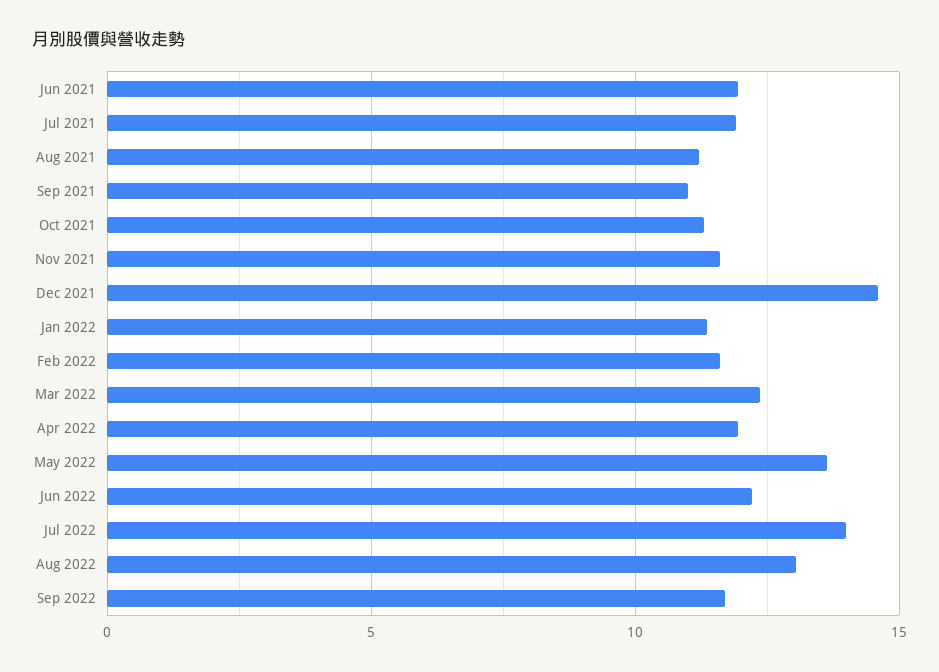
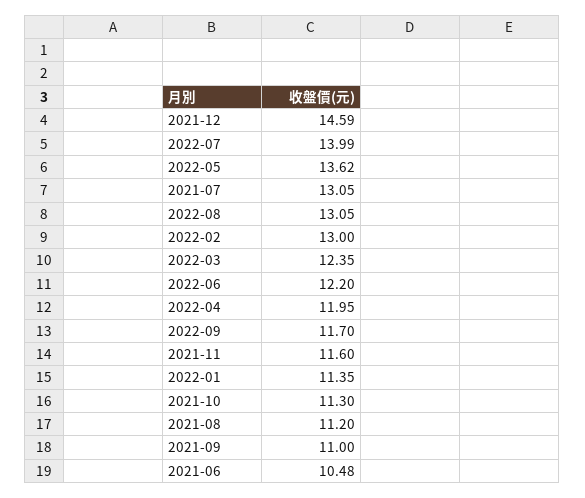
Jun 2021: 12 -> 10.48
Jul 2021: 12 -> 13.05
Feb 2022: 11.5 -> 13

